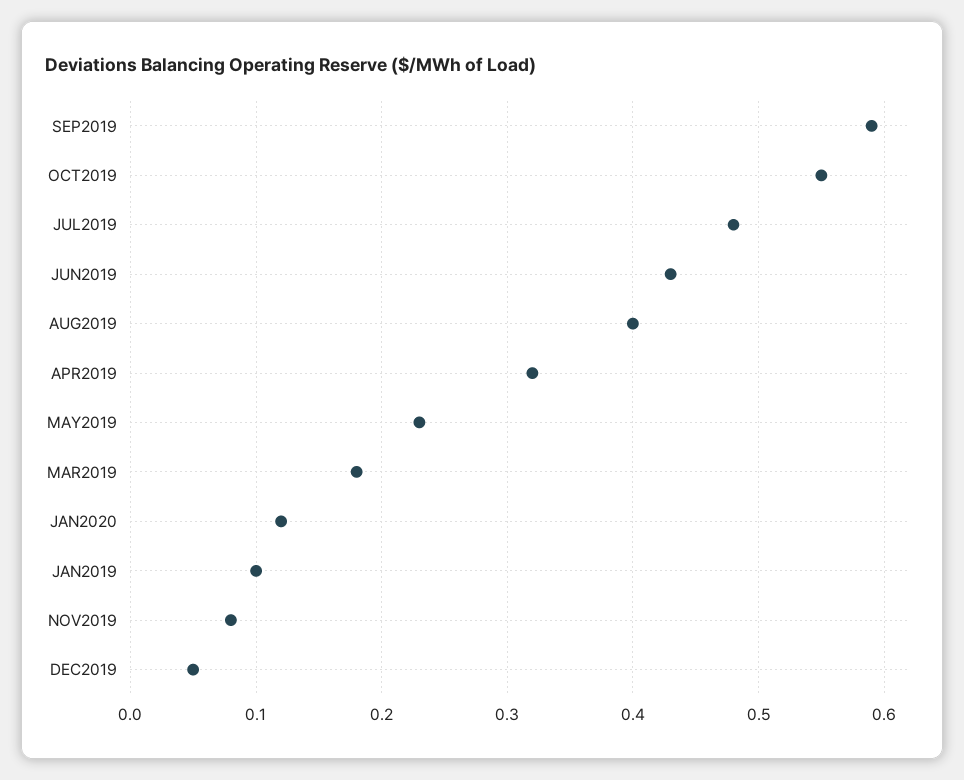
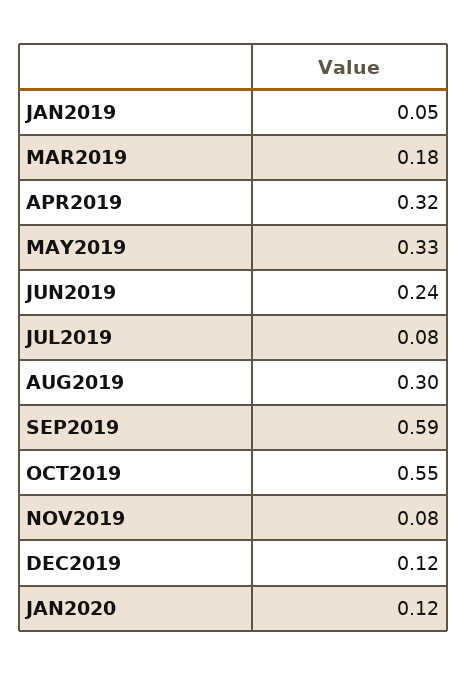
JUL2019: 0.48 -> 0.08
JUN2019: 0.43 -> 0.24
AUG2019: 0.4 -> 0.3
MAY2019: 0.23 -> 0.33
JAN2019: 0.1 -> 0.05
DEC2019: 0.05 -> 0.12

